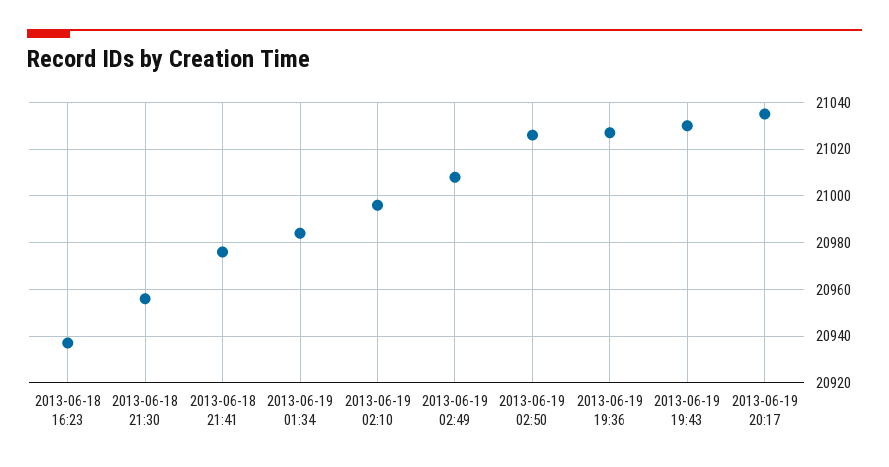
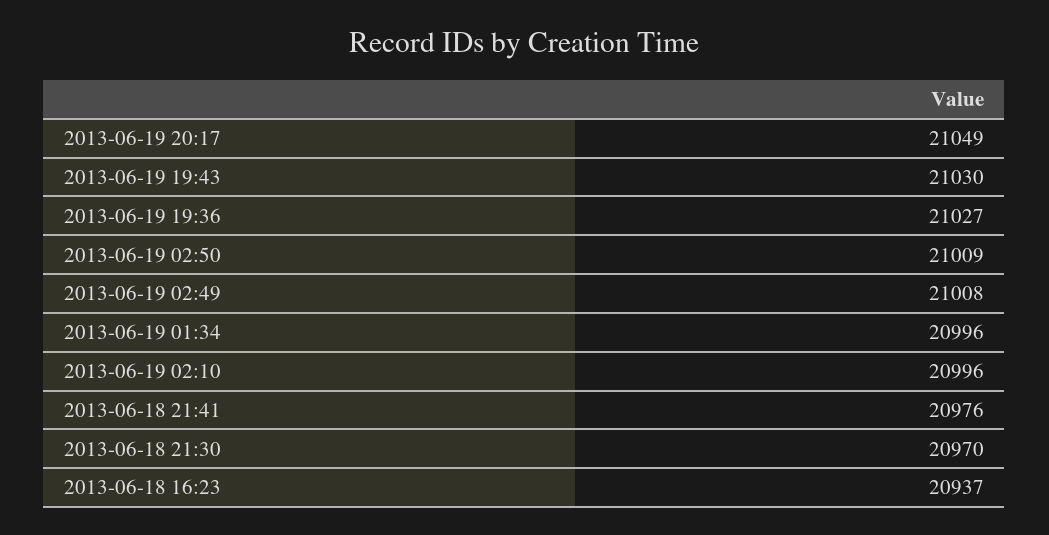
2013-06-18 21:30: 20955 -> 20970
2013-06-19 01:34: 20985 -> 20996
2013-06-19 02:50: 21025 -> 21009
2013-06-19 20:17: 21035 -> 21049

